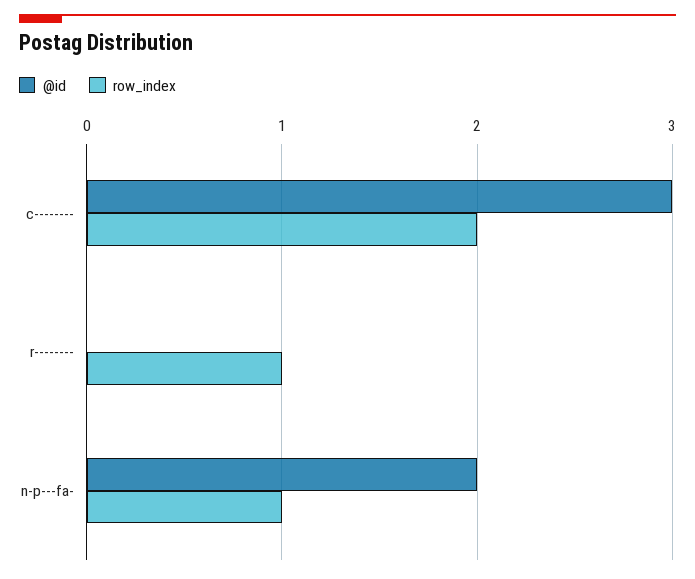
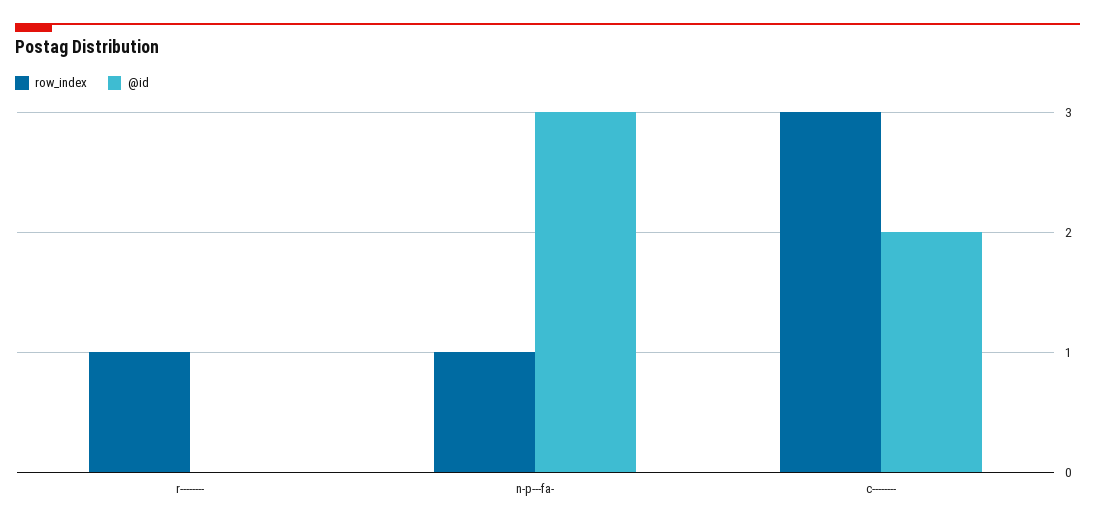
@id, c--------: 3 -> 2
row_index, c--------: 2 -> 3
@id, n-p---fa-: 2 -> 3

